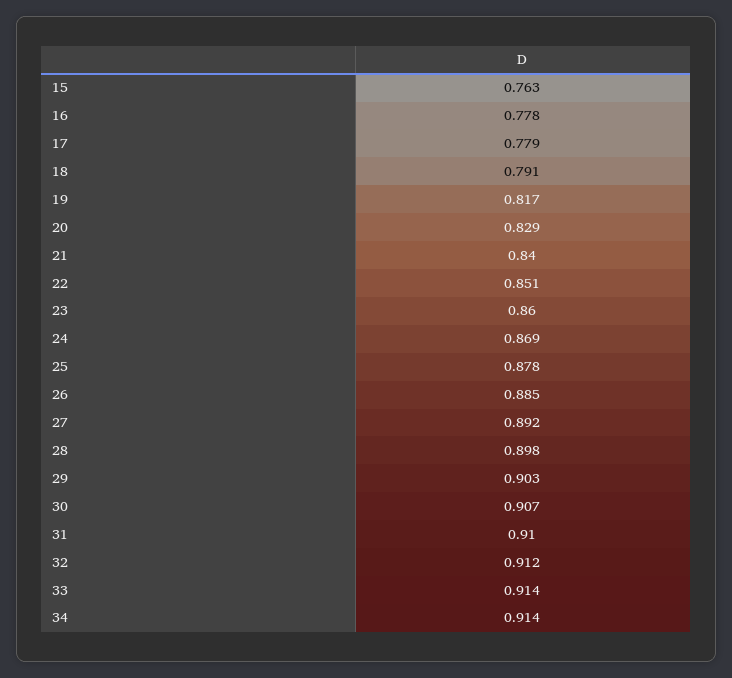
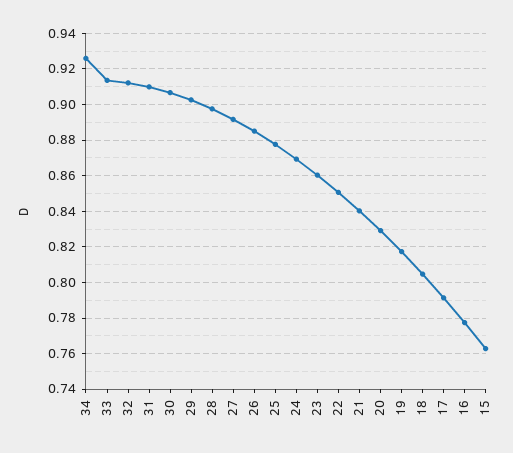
17: 0.779 -> 0.79
18: 0.791 -> 0.805
34: 0.914 -> 0.925

